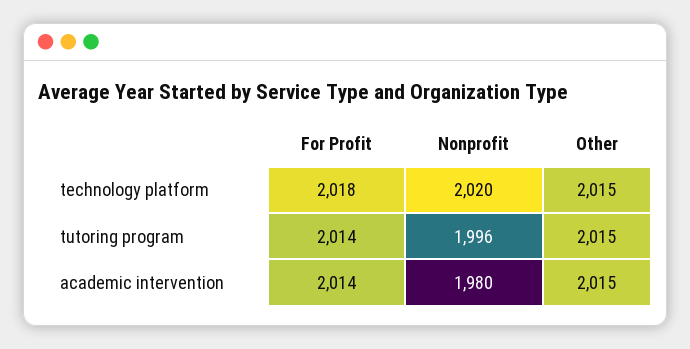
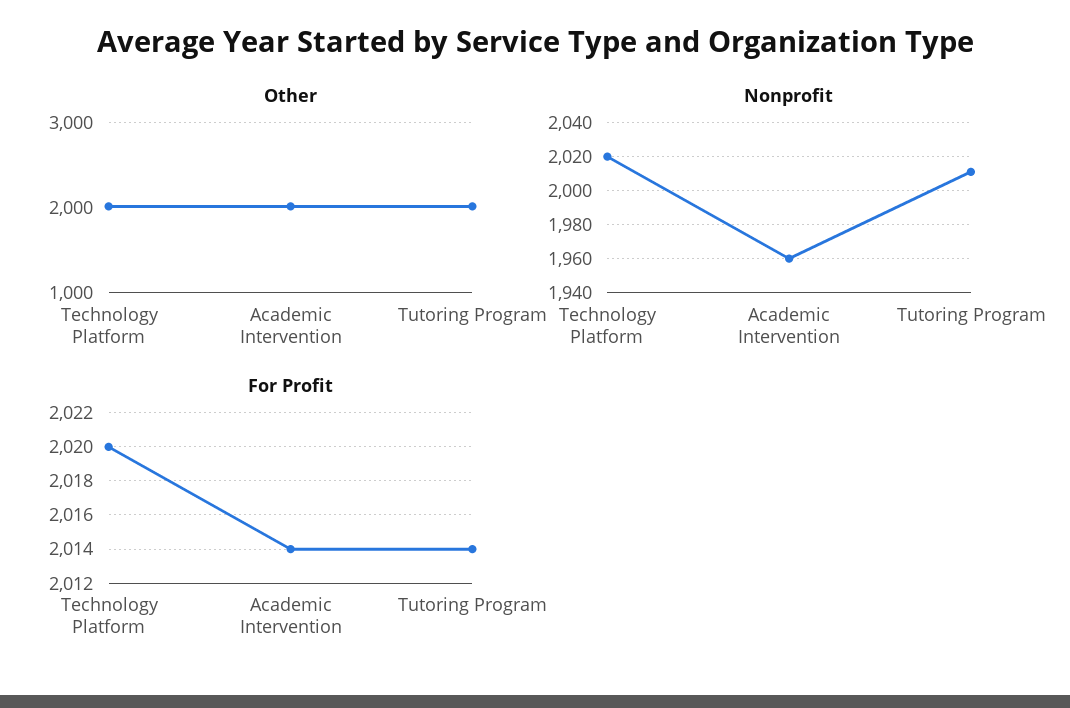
For Profit, technology platform: 2018 -> 2020
Nonprofit, tutoring program: 1996 -> 2010
Nonprofit, academic intervention: 1980 -> 1960

